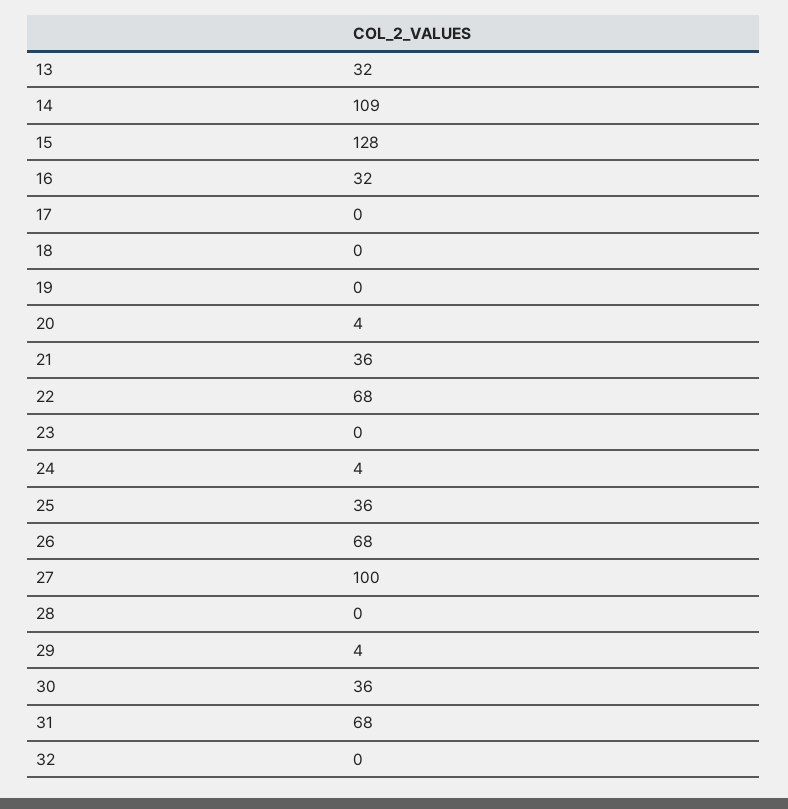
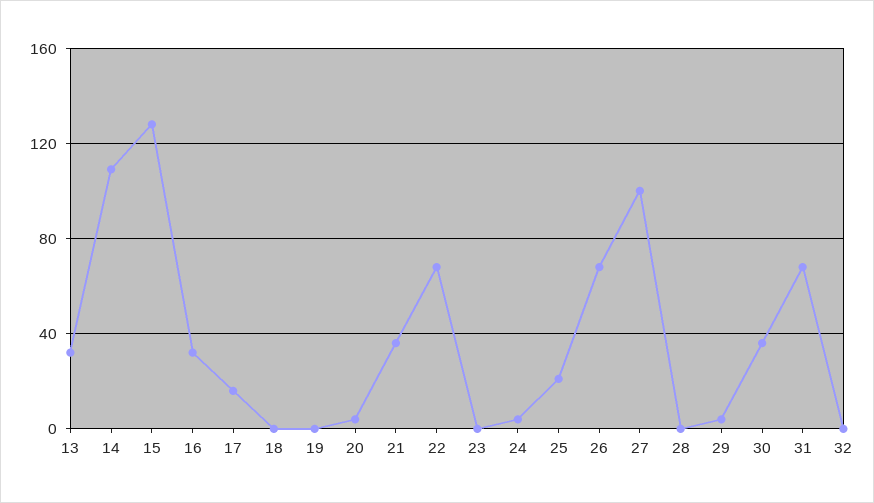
17: 0 -> 15
25: 36 -> 20

